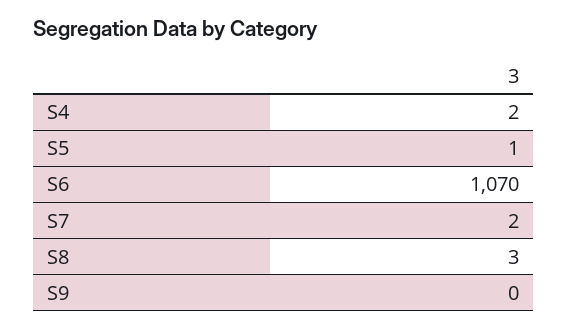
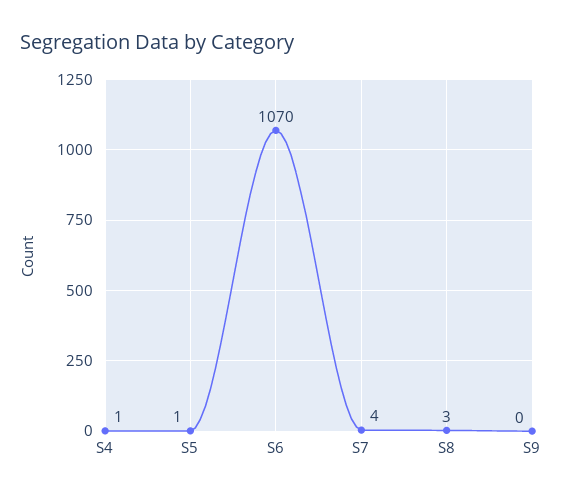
S4: 2 -> 1
S7: 2 -> 4

